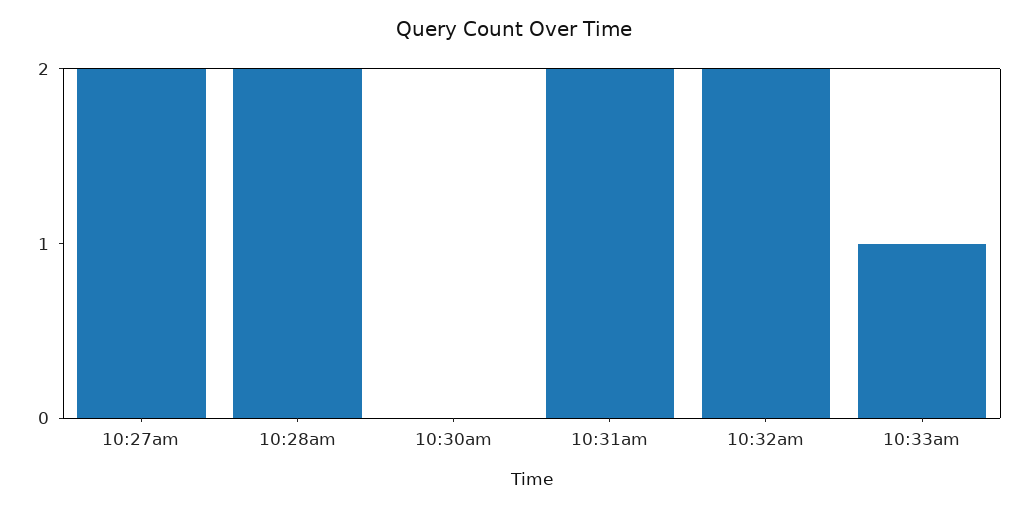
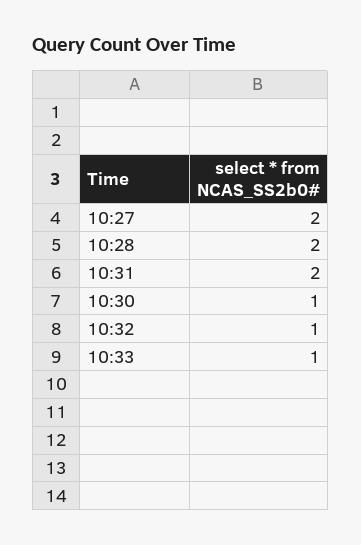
10:30am: 0 -> 1
10:32am: 2 -> 1

